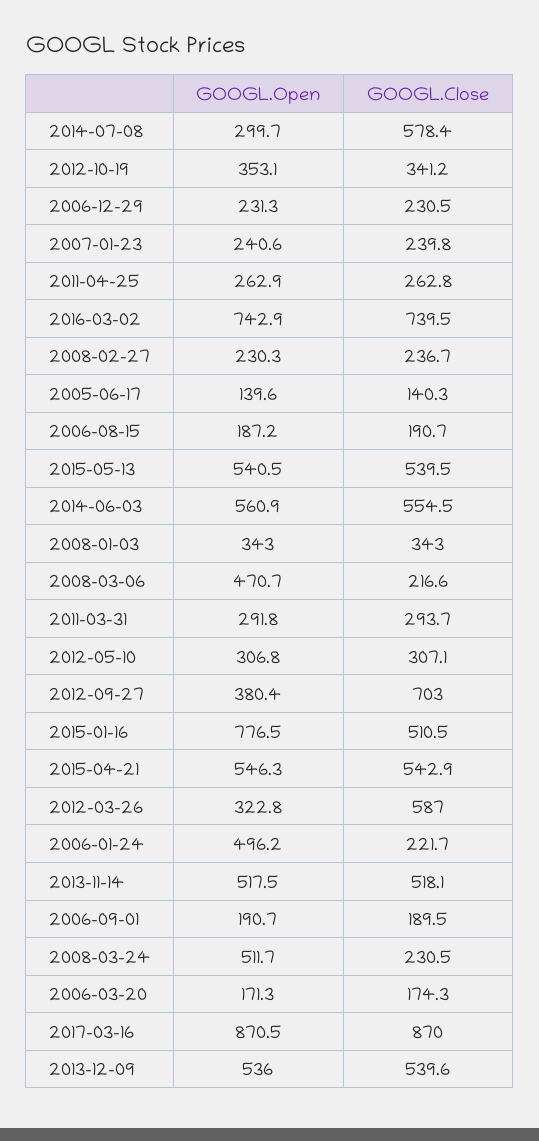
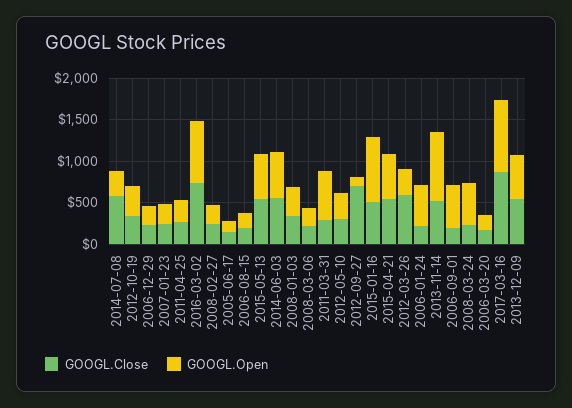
GOOGL.Open, 2008-03-06: 470.7 -> 200
GOOGL.Open, 2011-03-31: 291.8 -> 600
GOOGL.Open, 2012-09-27: 380.4 -> 100
GOOGL.Open, 2013-11-14: 517.5 -> 800
GOOGL.Open, 2006-09-01: 190.7 -> 500

